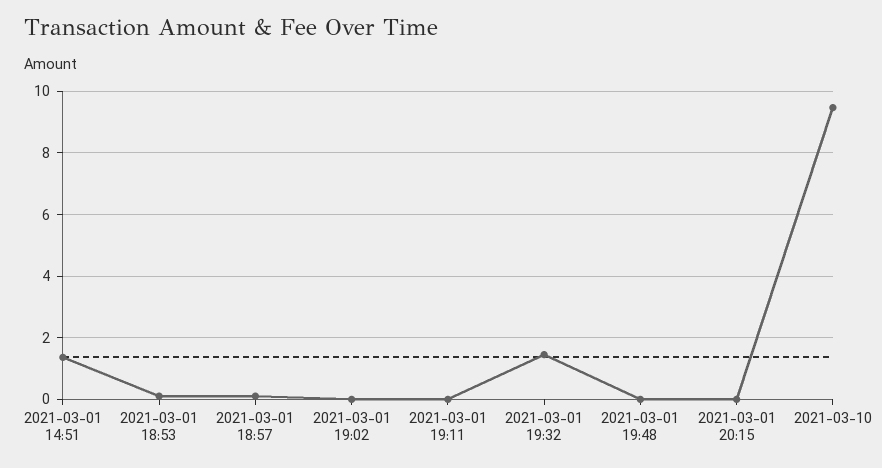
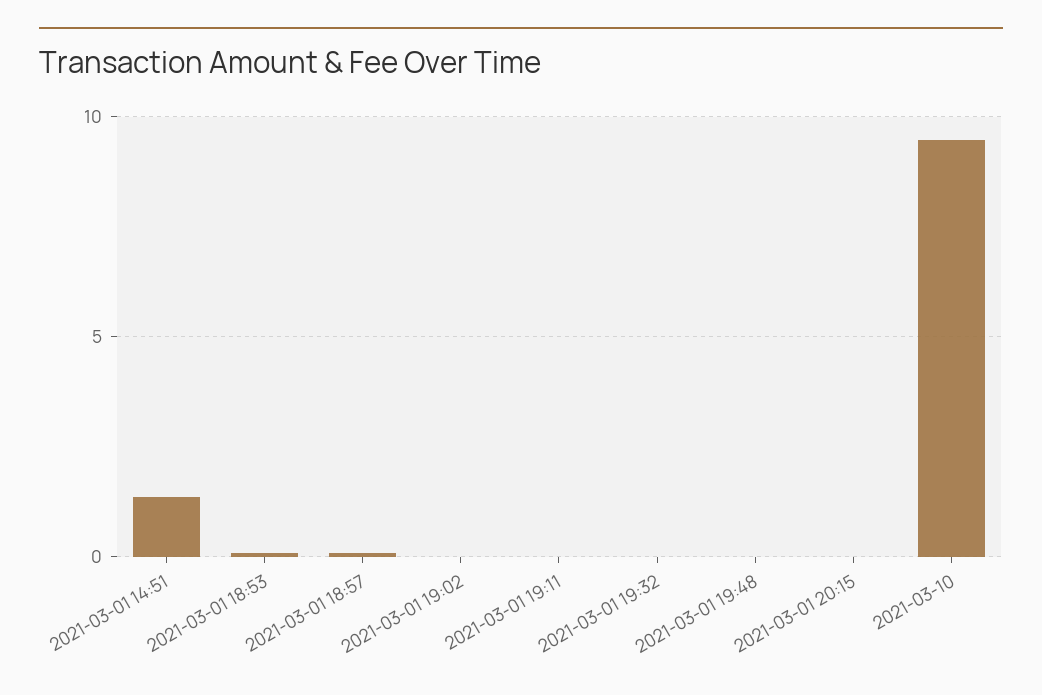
2021-03-01 19:32: 1.4 -> 0

